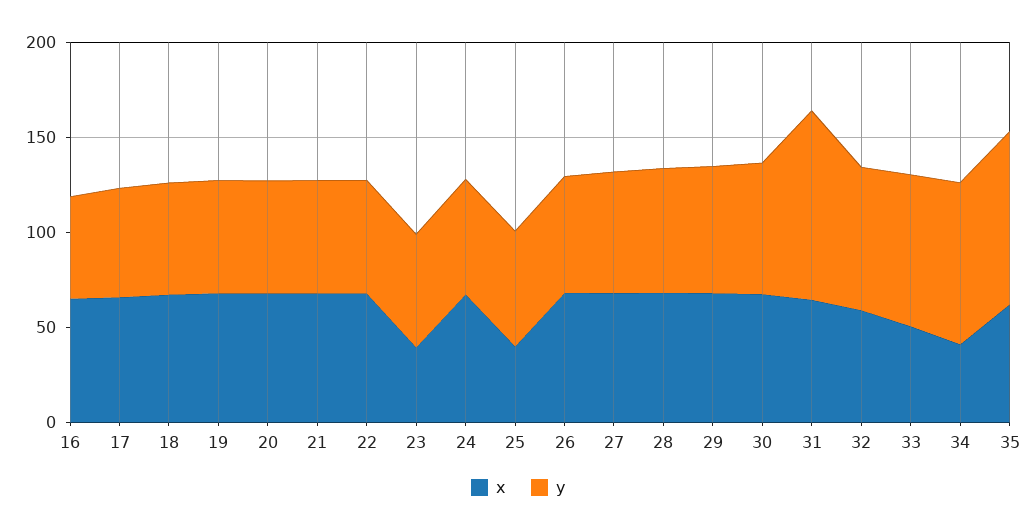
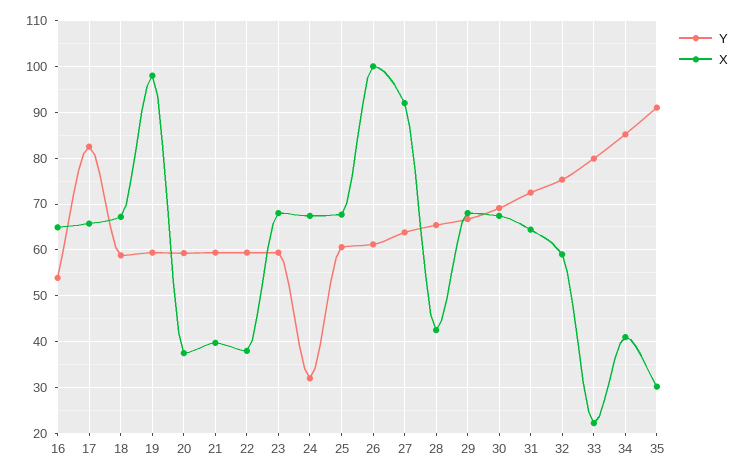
y, 17: 60 -> 82
x, 19: 70 -> 98
x, 20: 70 -> 38
x, 21: 70 -> 40
x, 22: 70 -> 38
x, 23: 40 -> 68
y, 24: 60 -> 32
x, 25: 40 -> 68
x, 26: 70 -> 100
x, 27: 70 -> 92
x, 28: 70 -> 42
y, 31: 100 -> 72
x, 33: 50 -> 22
x, 35: 60 -> 30

